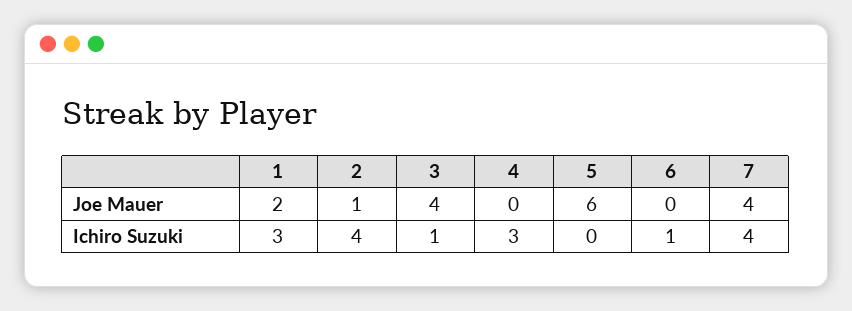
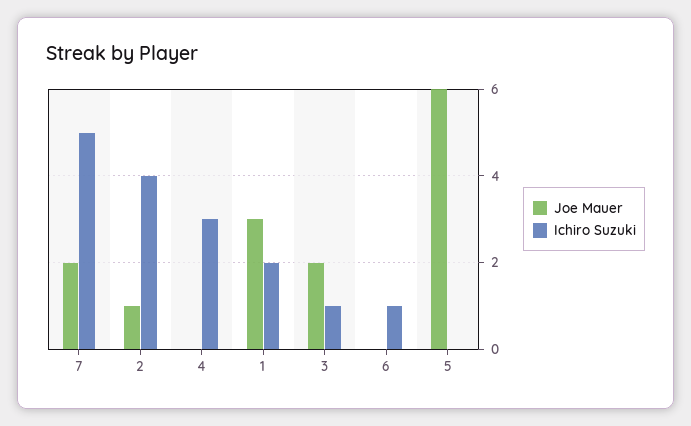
Joe Mauer, 1: 2 -> 3
Joe Mauer, 3: 4 -> 2
Joe Mauer, 7: 4 -> 2
Ichiro Suzuki, 1: 3 -> 2
Ichiro Suzuki, 7: 4 -> 5

